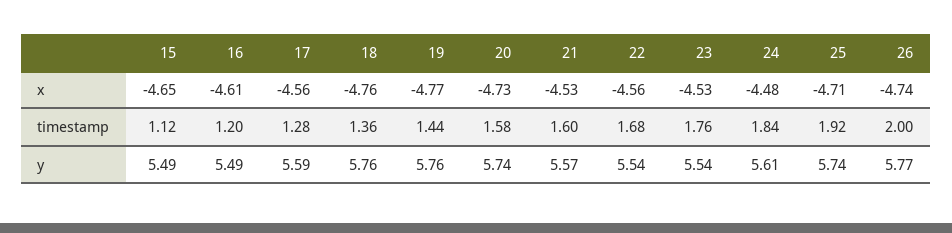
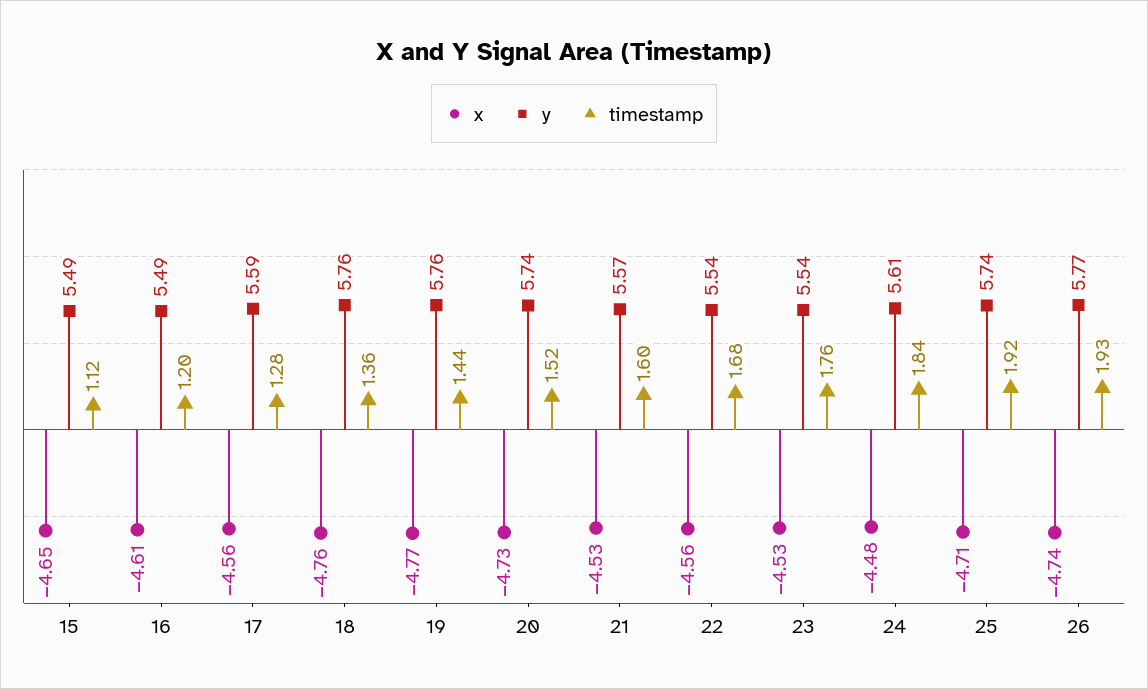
timestamp, 20: 1.58 -> 1.52
timestamp, 26: 2 -> 1.93

